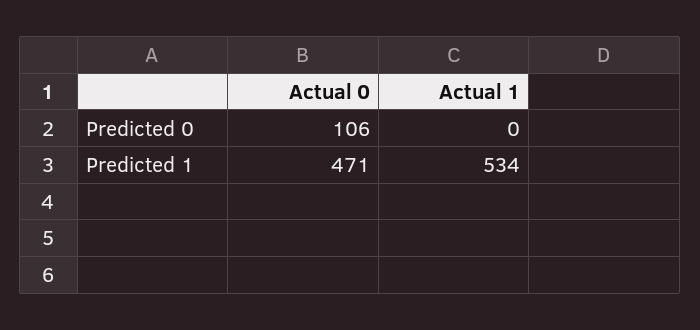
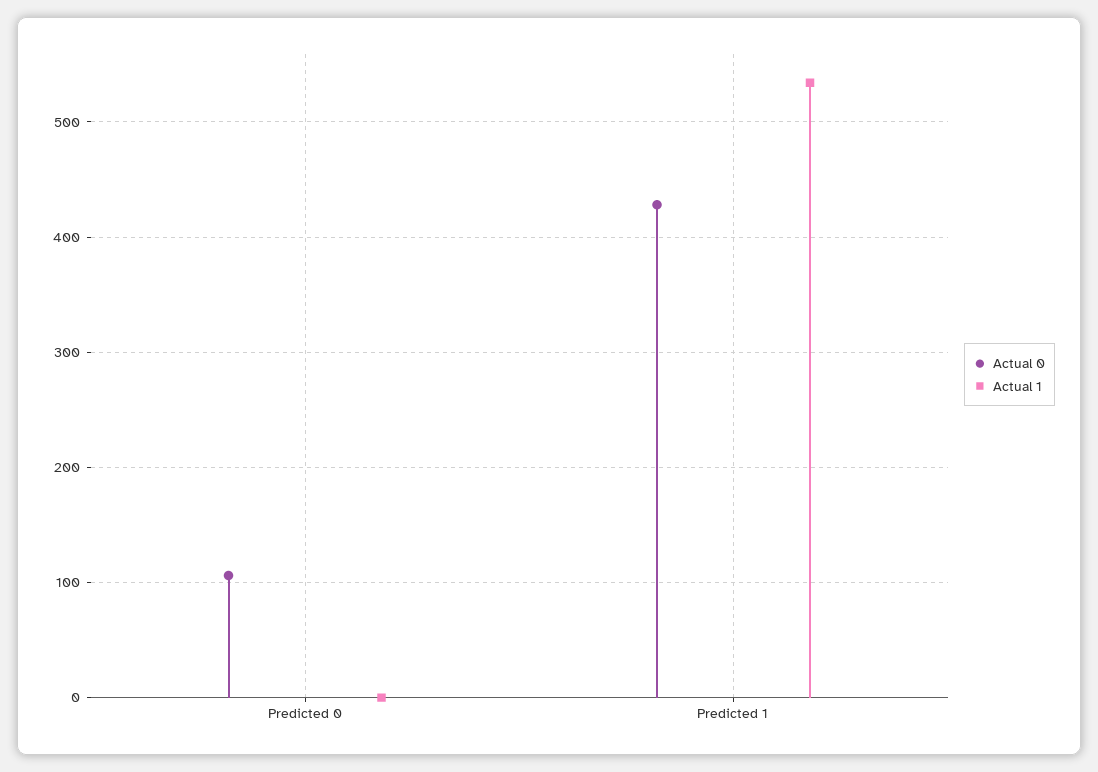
Actual 0, Predicted 1: 471 -> 430

